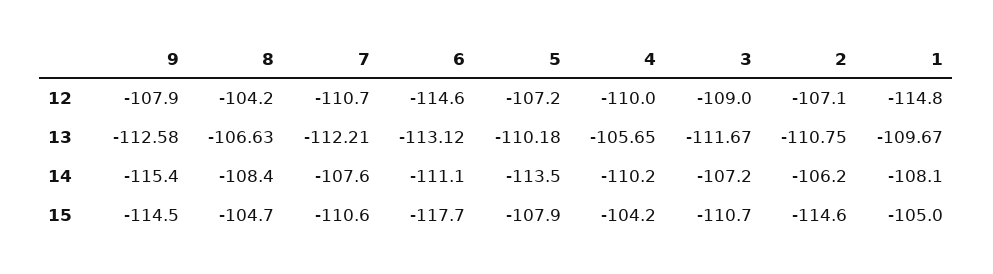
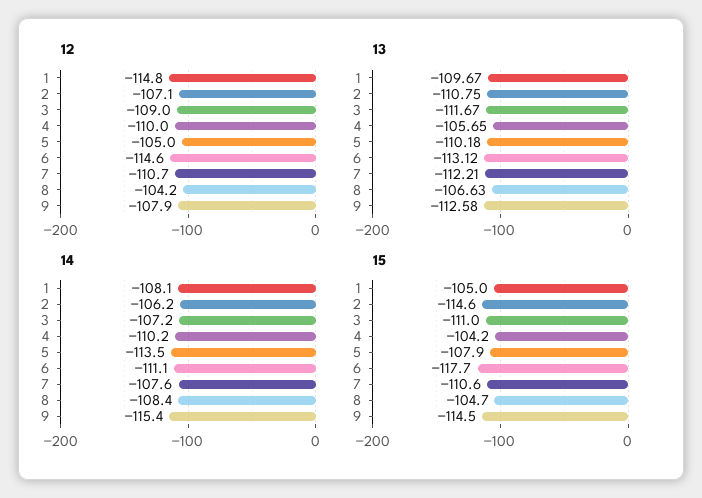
12, 5: -107.2 -> -105
15, 3: -110.7 -> -111

